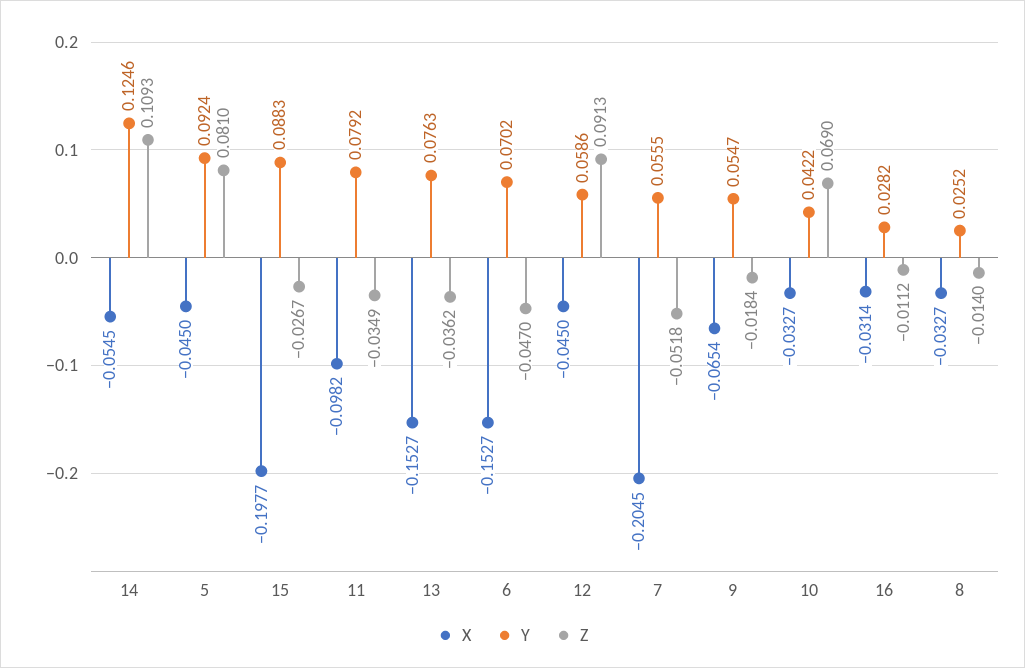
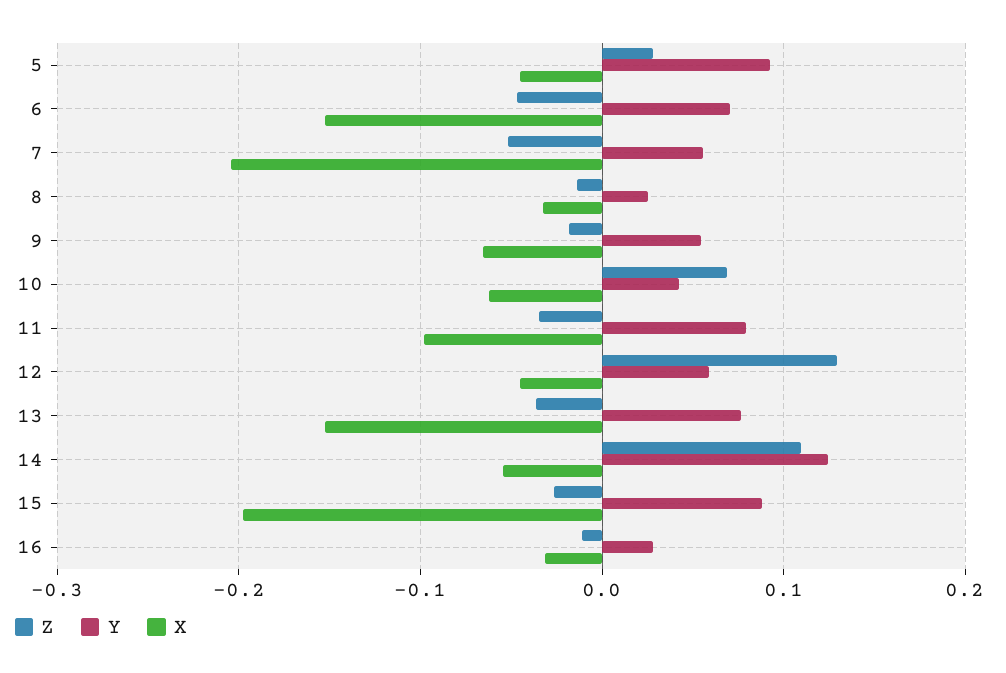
Z, 5: 0.081 -> 0.03
Z, 12: 0.0913 -> 0.13
X, 10: -0.0327 -> -0.06

